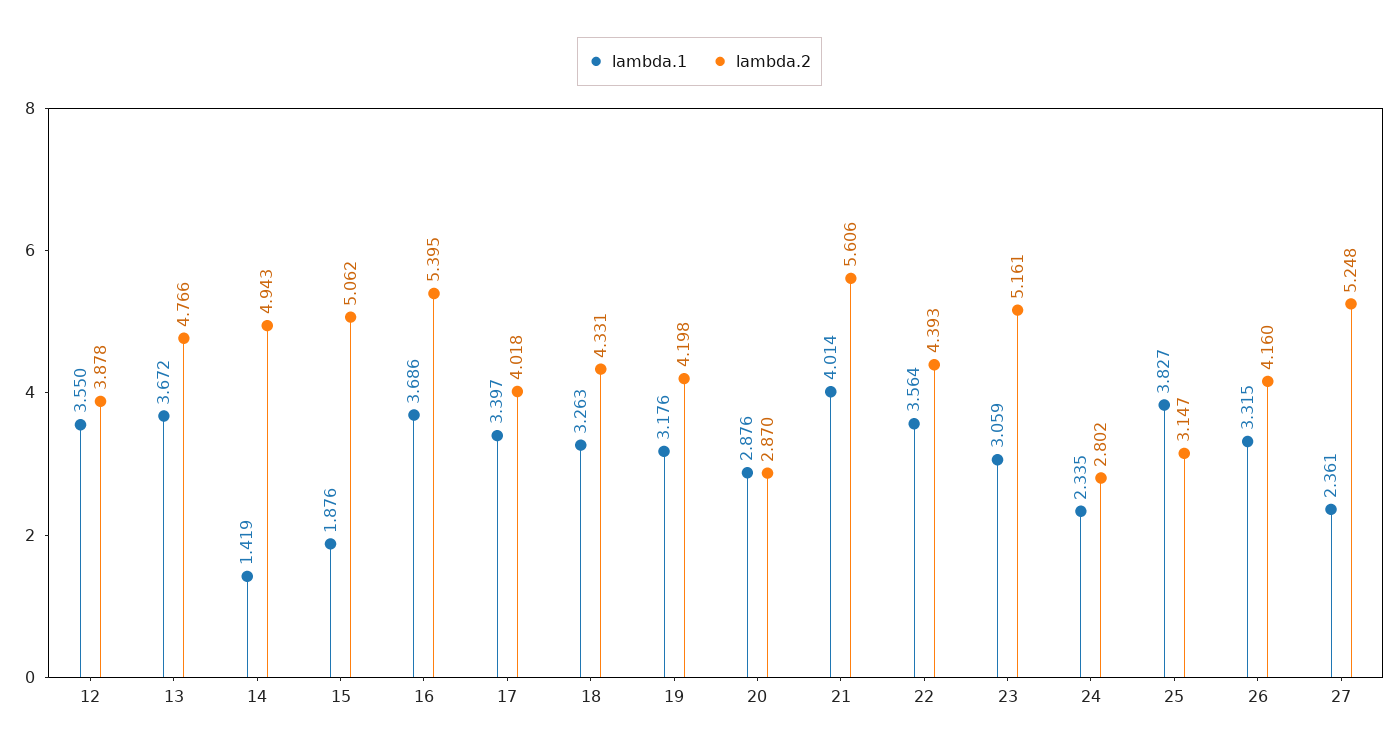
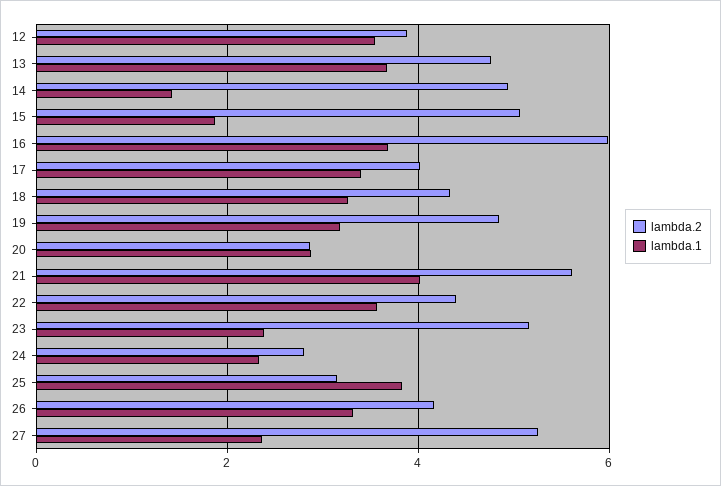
lambda.2, 16: 5.395 -> 6
lambda.2, 19: 4.198 -> 4.8
lambda.1, 23: 3.059 -> 2.4

